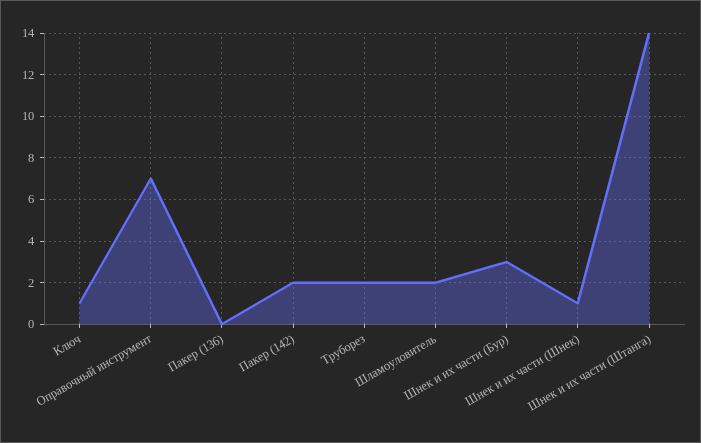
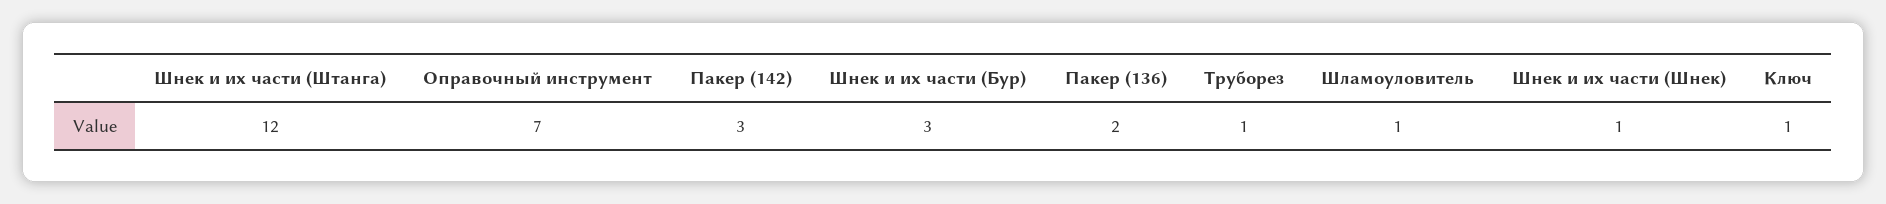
Пакер (136): 0 -> 2
Пакер (142): 2 -> 3
Труборез: 2 -> 1
Шламоуловитель: 2 -> 1
Шнек и их части (Штанга): 14 -> 12

